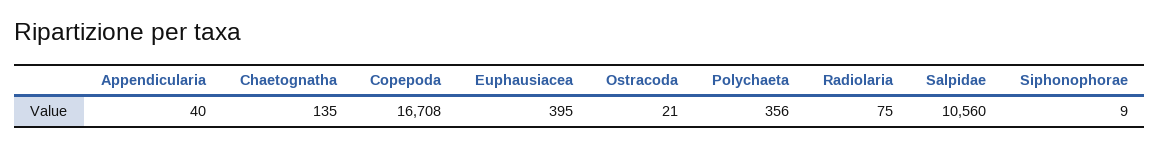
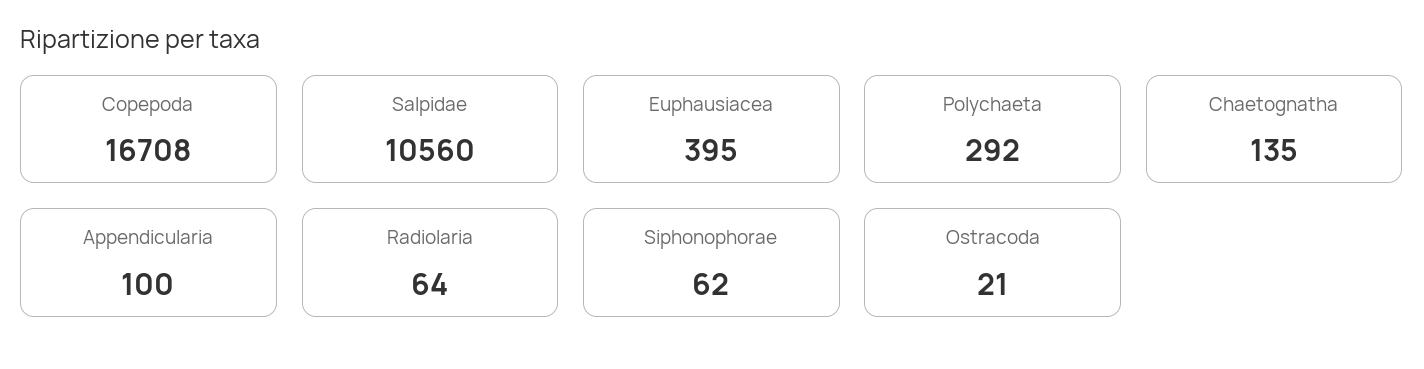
Appendicularia: 40 -> 100
Polychaeta: 356 -> 292
Radiolaria: 75 -> 64
Siphonophorae: 9 -> 62

